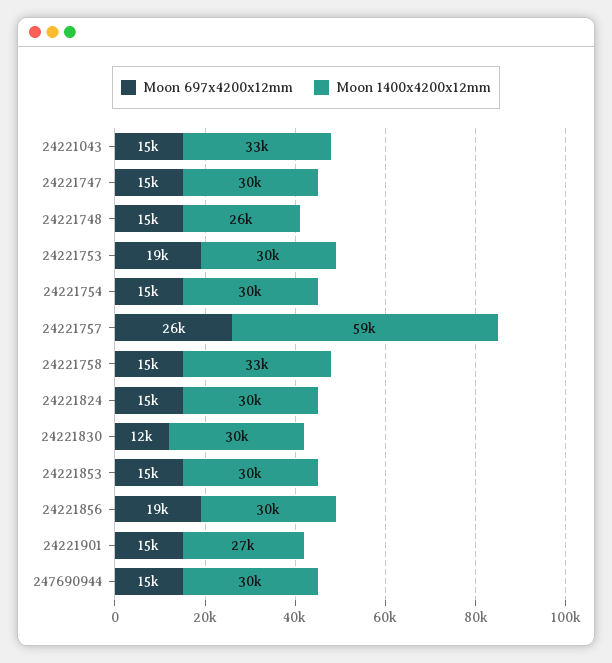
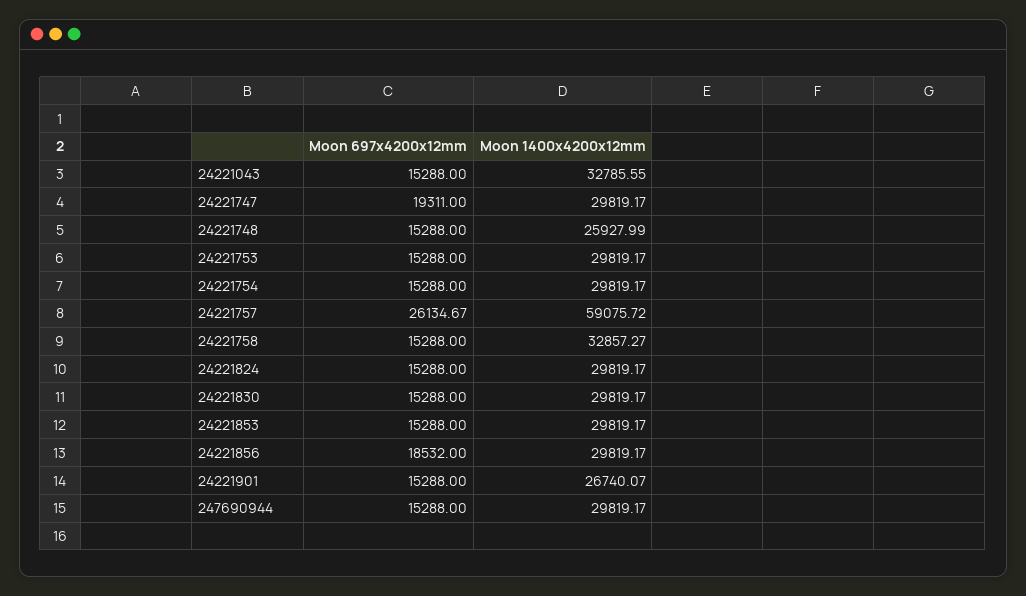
Moon 697x4200x12mm, 24221747: 15000 -> 19311
Moon 697x4200x12mm, 24221753: 19000 -> 15288
Moon 697x4200x12mm, 24221830: 12000 -> 15288

